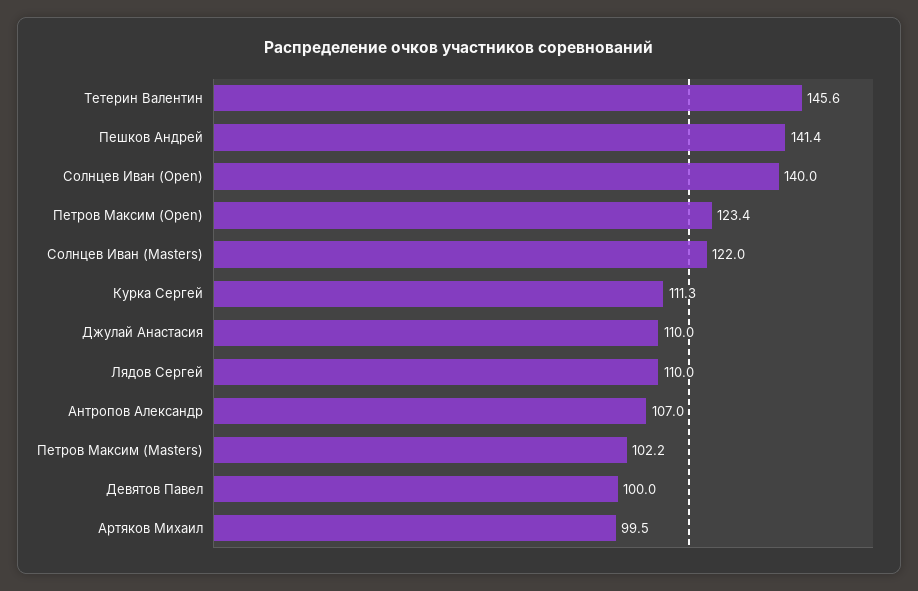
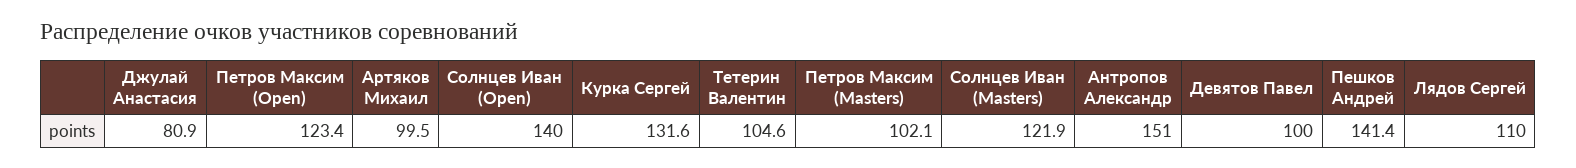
Тетерин Валентин: 145.6 -> 104.6
Солнцев Иван (Masters): 122 -> 121.9
Курка Сергей: 111.3 -> 131.6
Джулай Анастасия: 110 -> 80.9
Антропов Александр: 107 -> 151
Петров Максим (Masters): 102.2 -> 102.1

